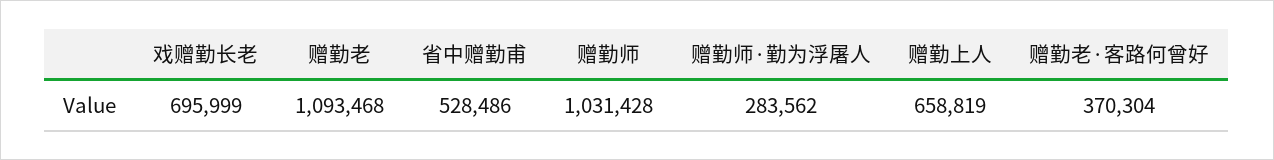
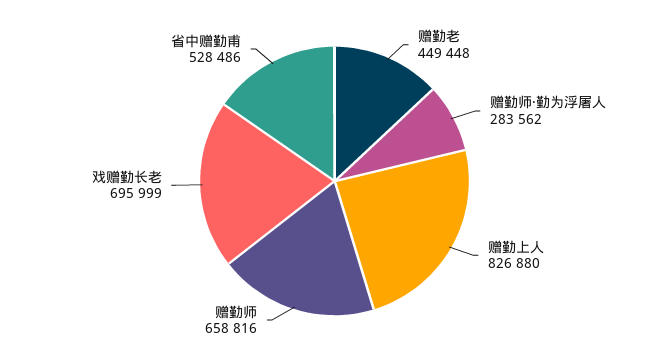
赠勤老: 1093468 -> 449448
赠勤师: 1031428 -> 658816
赠勤上人: 658819 -> 826880
赠勤老·客路何曾好: 370304 -> none

